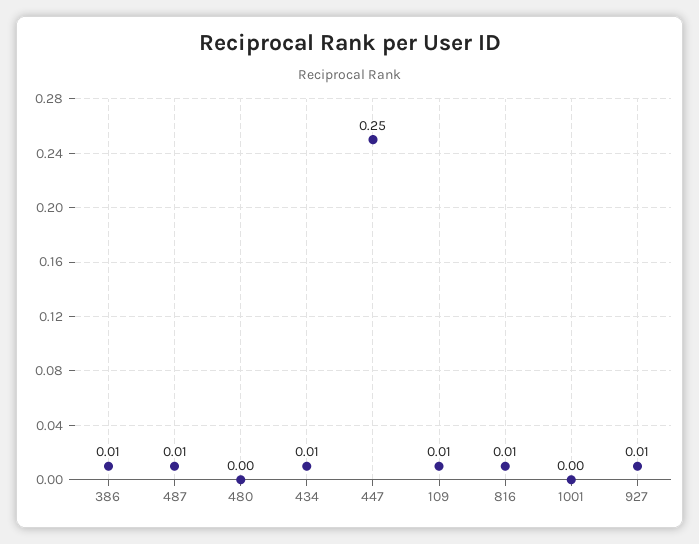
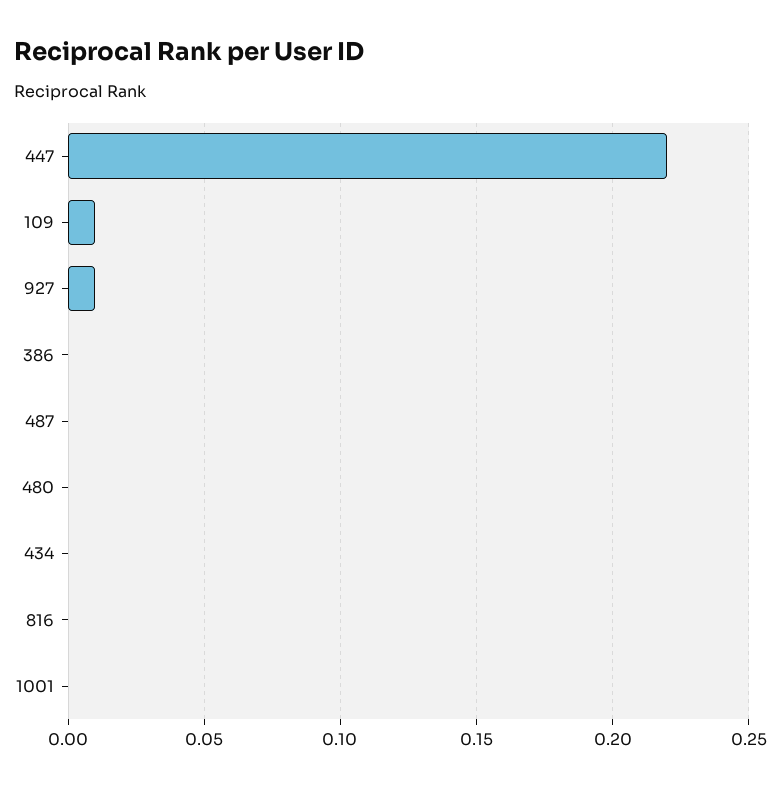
386: 0.01 -> 0
487: 0.01 -> 0
434: 0.01 -> 0
447: 0.25 -> 0.22
816: 0.01 -> 0

